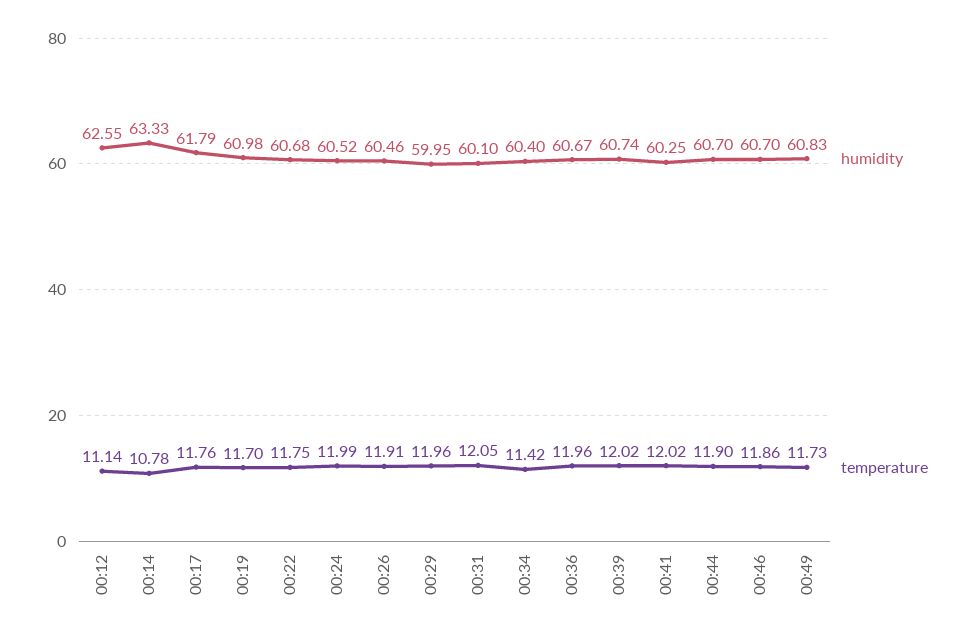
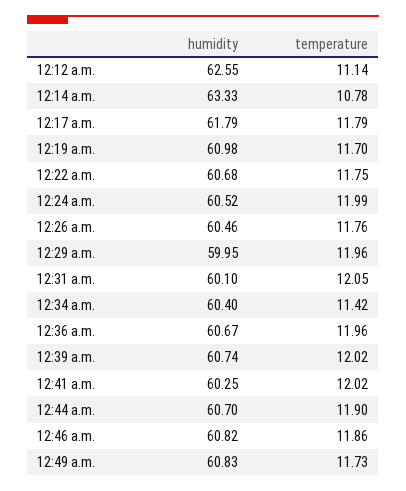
temperature, 00:17: 11.76 -> 11.79
temperature, 00:26: 11.91 -> 11.76
humidity, 00:46: 60.7 -> 60.82

